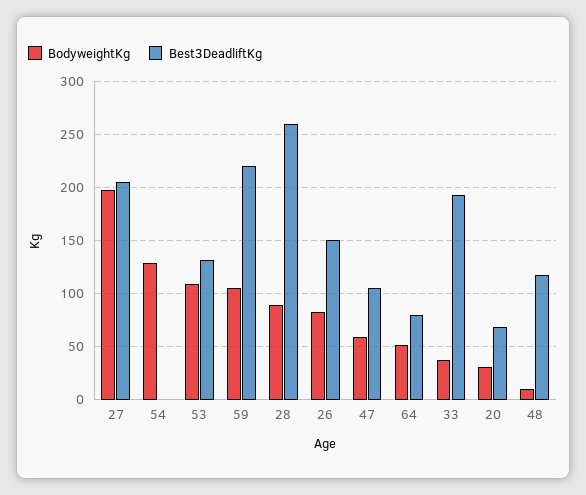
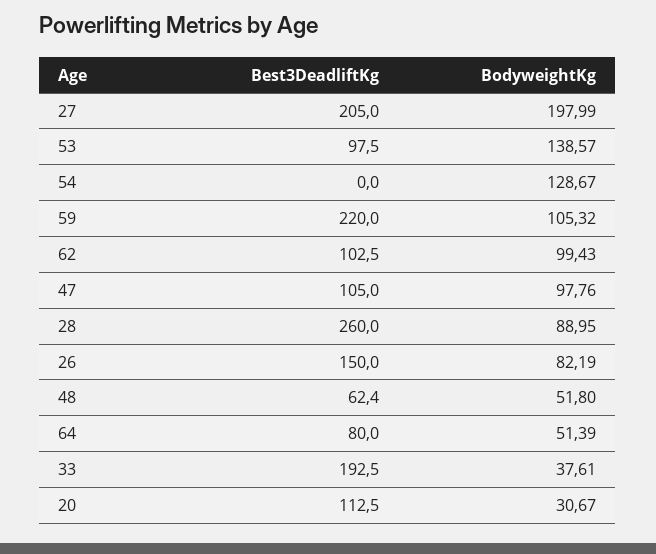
BodyweightKg, 53: 110 -> 138.57
Best3DeadliftKg, 53: 130 -> 97.5
BodyweightKg, 47: 60 -> 97.76
Best3DeadliftKg, 20: 70 -> 112.5
BodyweightKg, 48: 10 -> 51.8
Best3DeadliftKg, 48: 120 -> 62.4
Best3DeadliftKg, 62: none -> 102.5
BodyweightKg, 62: none -> 99.43

